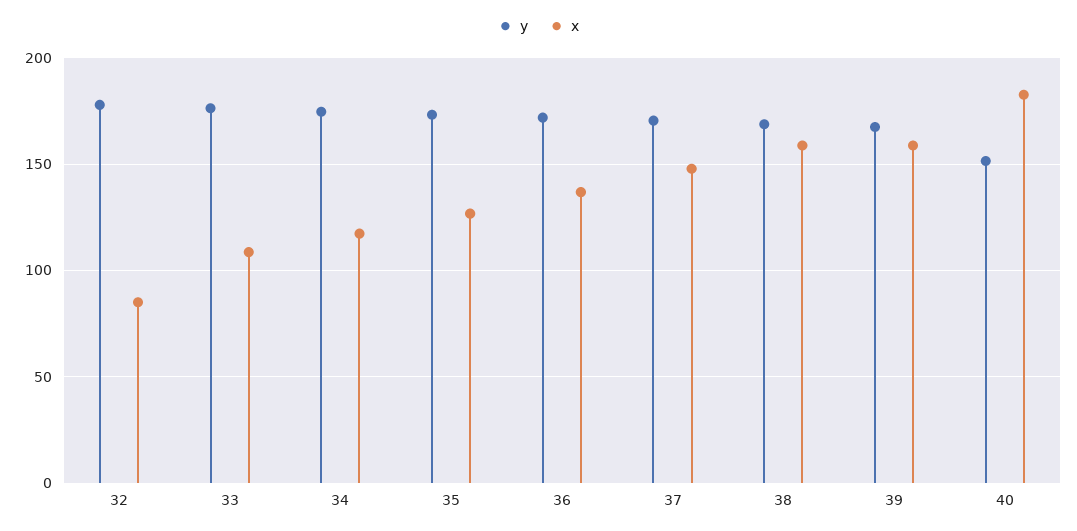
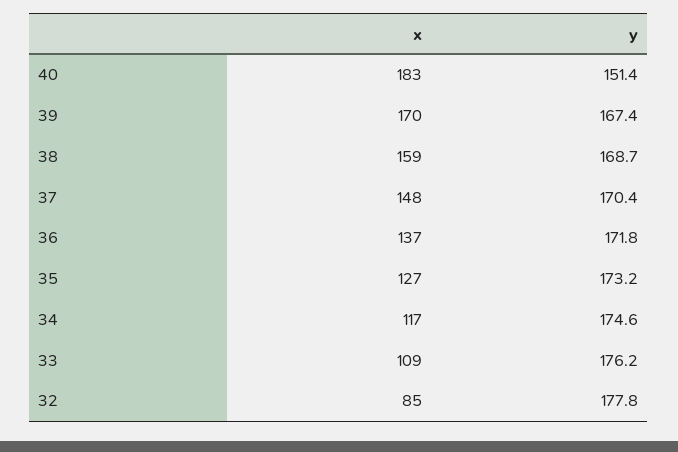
x, 39: 160 -> 170

